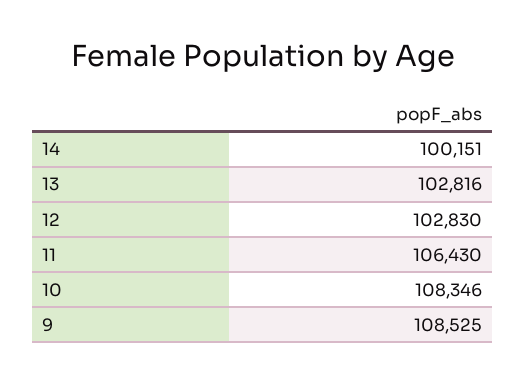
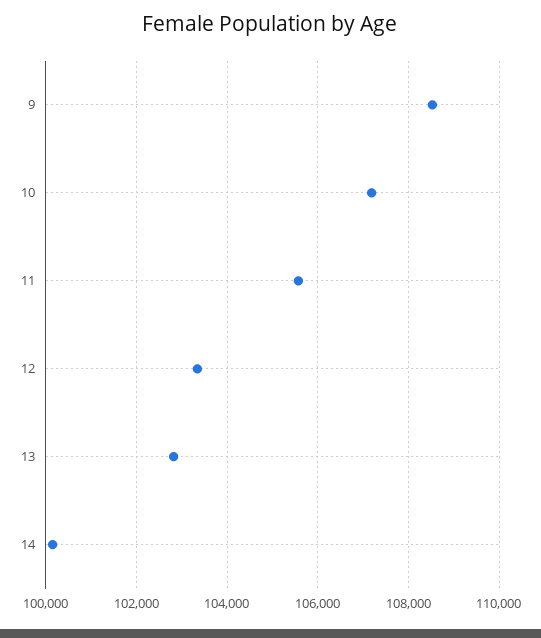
12: 102830 -> 103400
11: 106430 -> 105600
10: 108346 -> 107200

